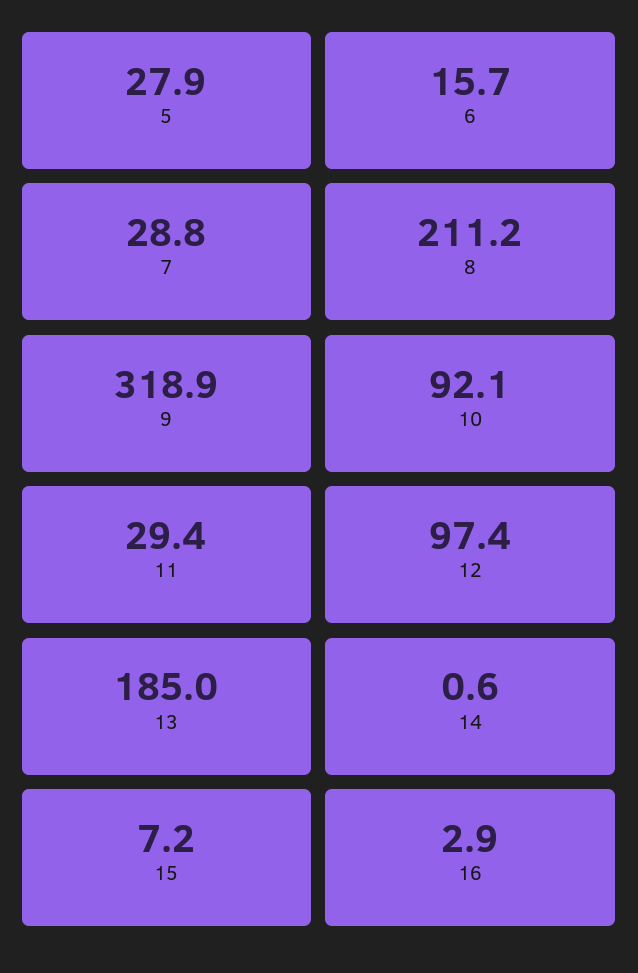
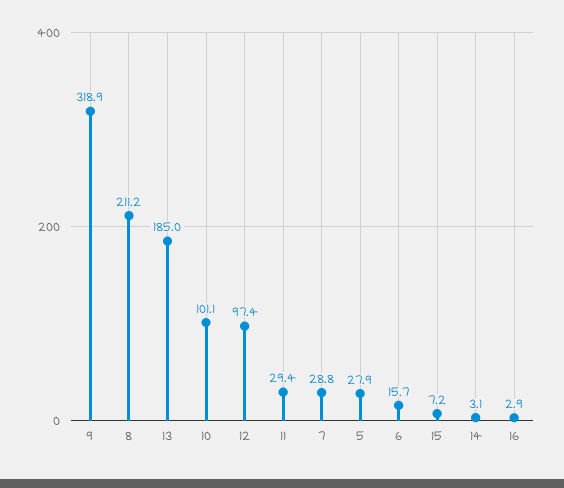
10: 92.1 -> 101.1
14: 0.6 -> 3.1

